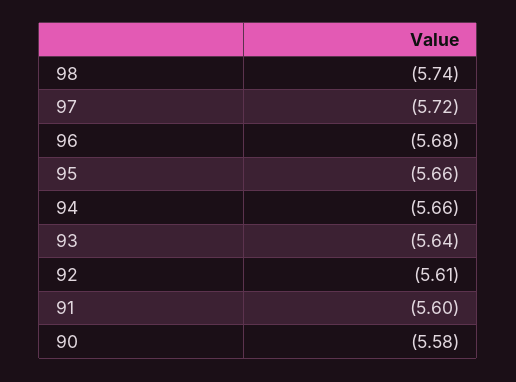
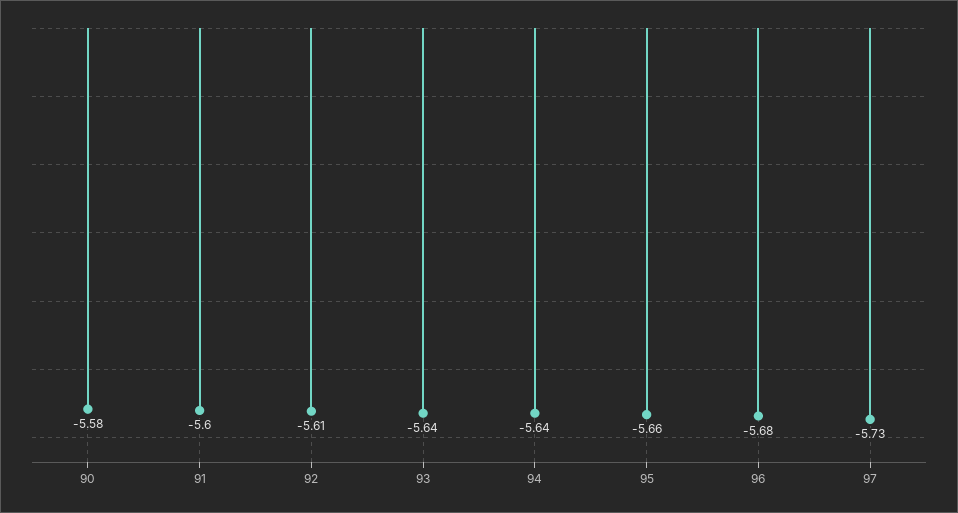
98: -5.74 -> none
97: -5.72 -> -5.73
94: -5.66 -> -5.64

